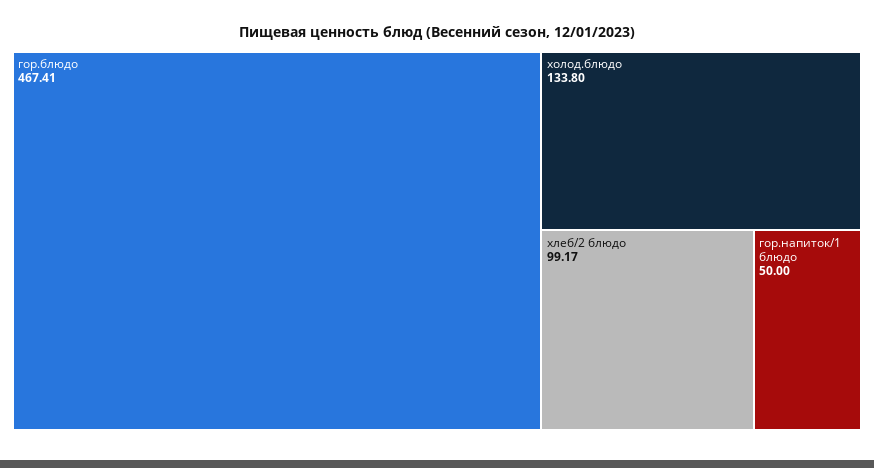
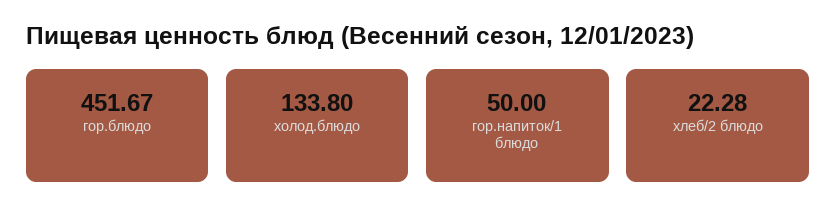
гор.блюдо: 467.41 -> 451.67
хлеб/2 блюдо: 99.17 -> 22.28

